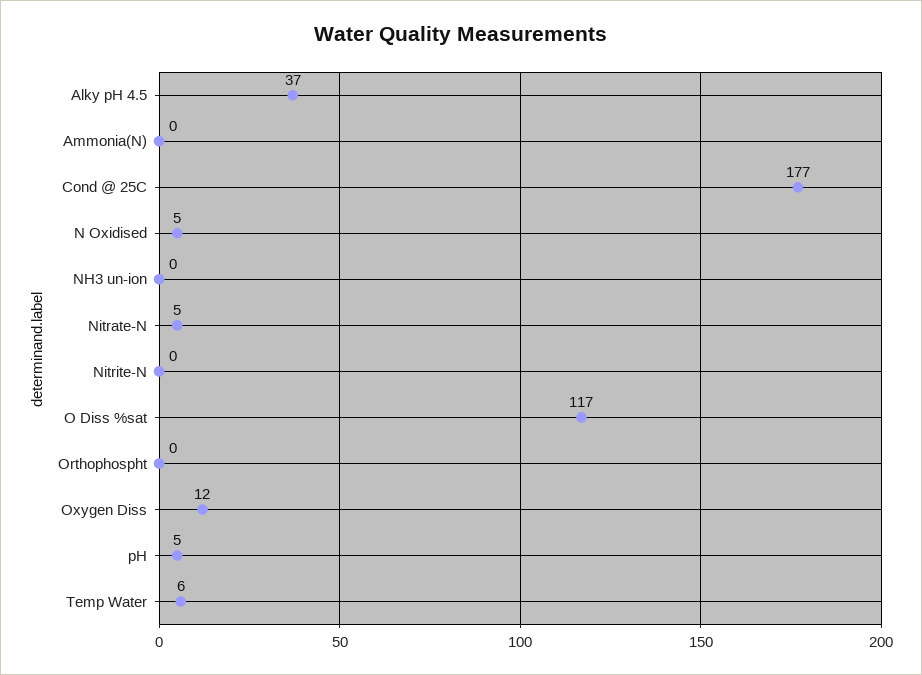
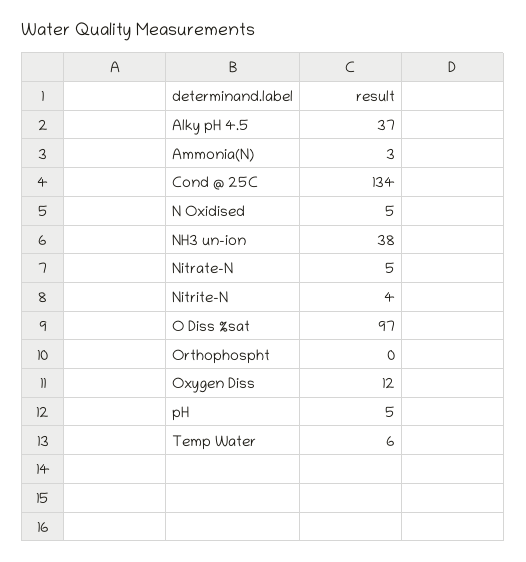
Ammonia(N): 0 -> 3
Cond @ 25C: 177 -> 134
NH3 un-ion: 0 -> 38
Nitrite-N: 0 -> 4
O Diss %sat: 117 -> 97

